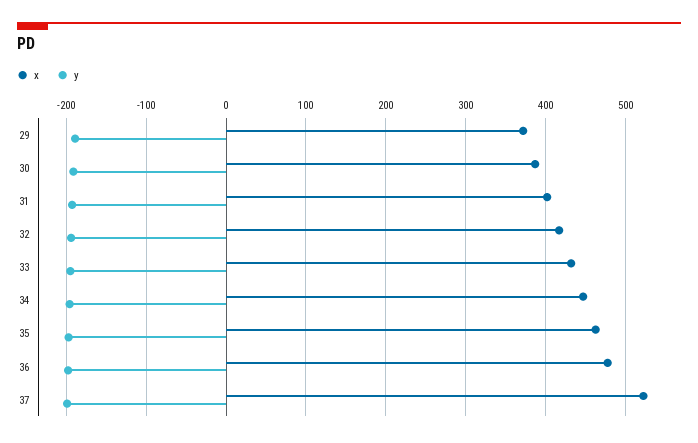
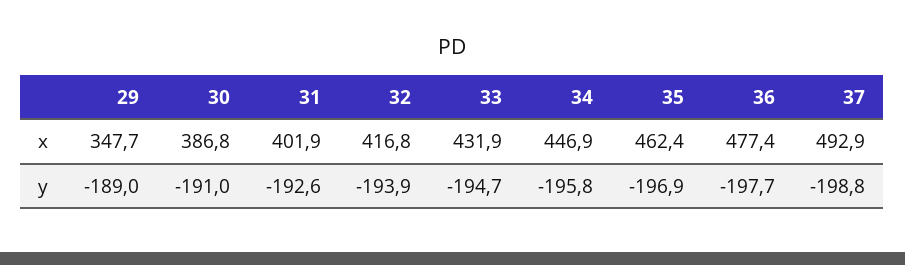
x, 29: 370 -> 347.7
x, 37: 520 -> 492.9

